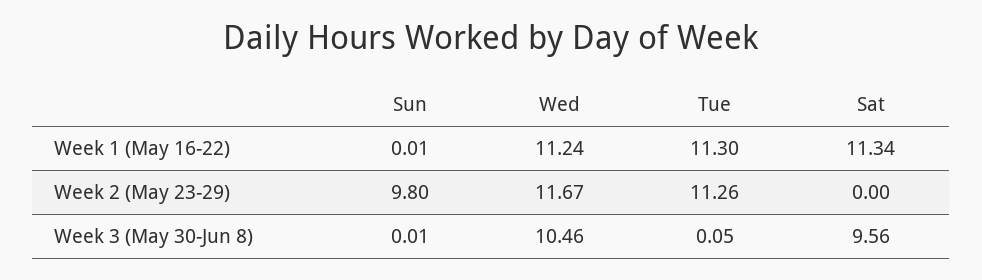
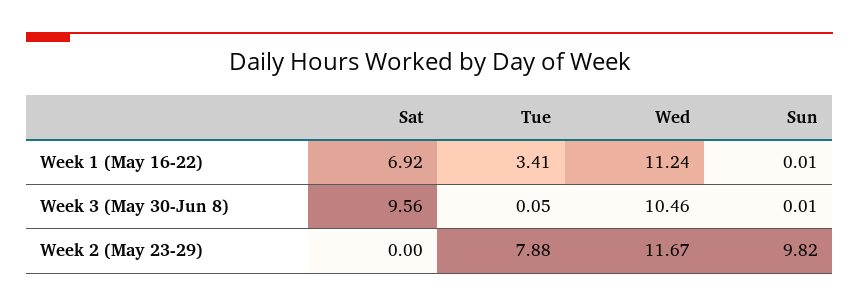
Tue, Week 1 (May 16-22): 11.3 -> 3.41
Sat, Week 1 (May 16-22): 11.34 -> 6.92
Sun, Week 2 (May 23-29): 9.8 -> 9.82
Tue, Week 2 (May 23-29): 11.26 -> 7.88

